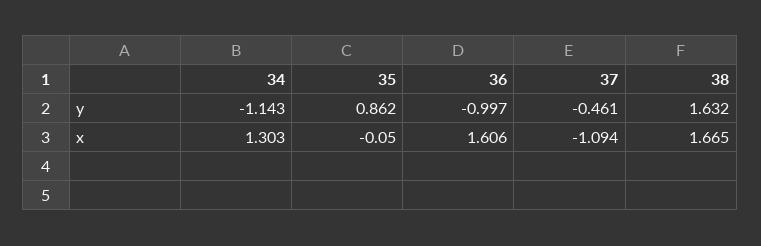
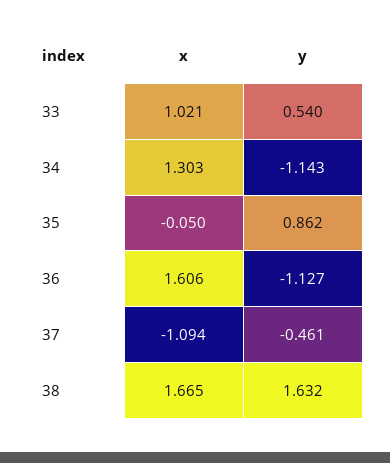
36, y: -0.997 -> -1.127
33, x: none -> 1.021
33, y: none -> 0.54

